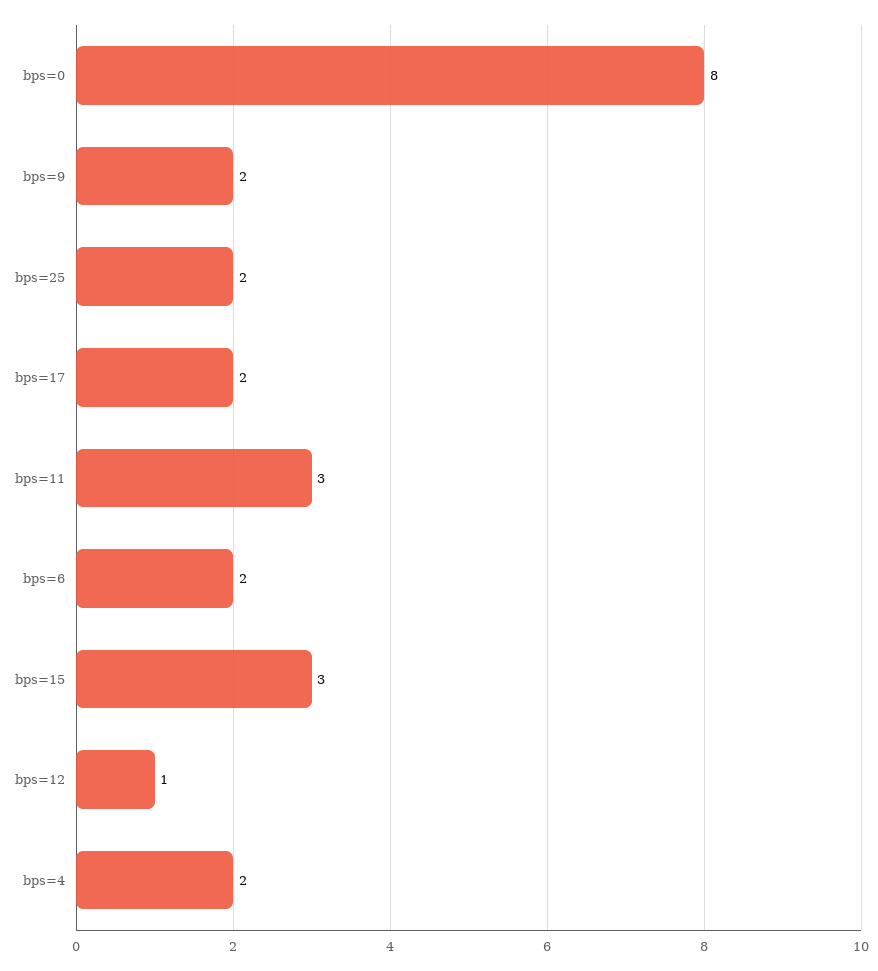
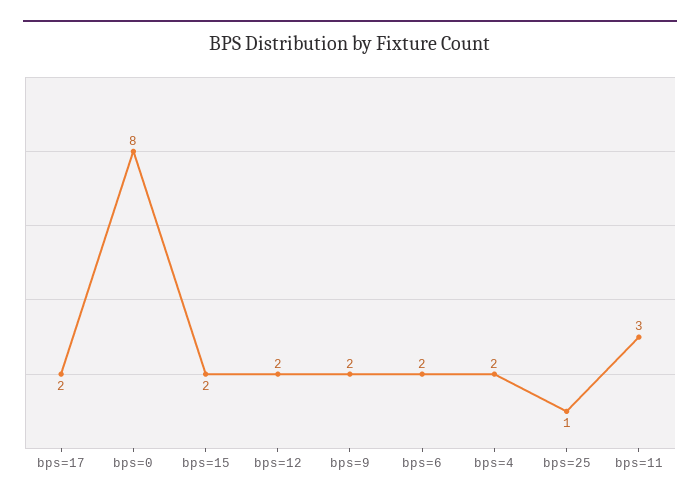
bps=25: 2 -> 1
bps=15: 3 -> 2
bps=12: 1 -> 2

